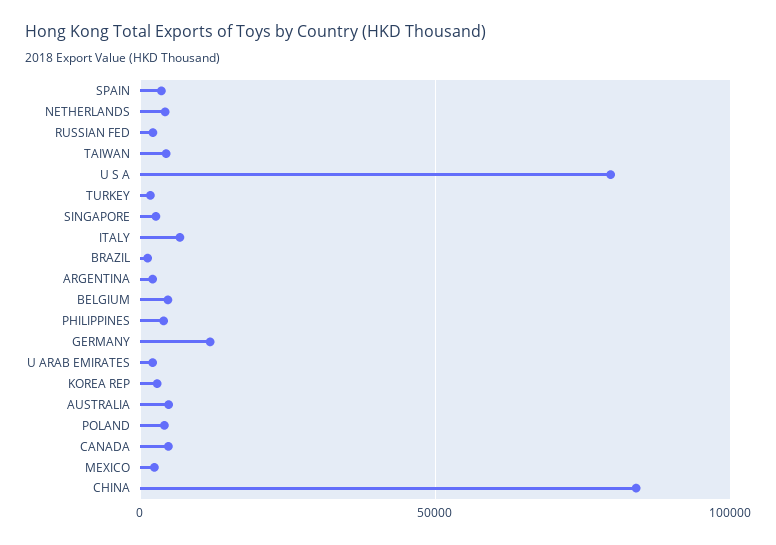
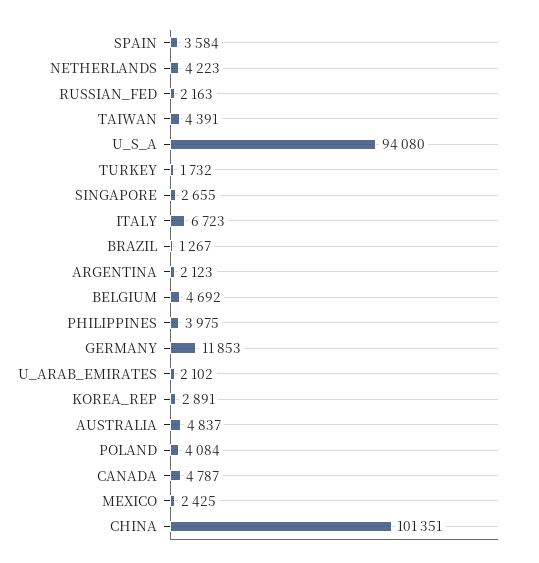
U S A: 80000 -> 94080
CHINA: 85000 -> 101351

